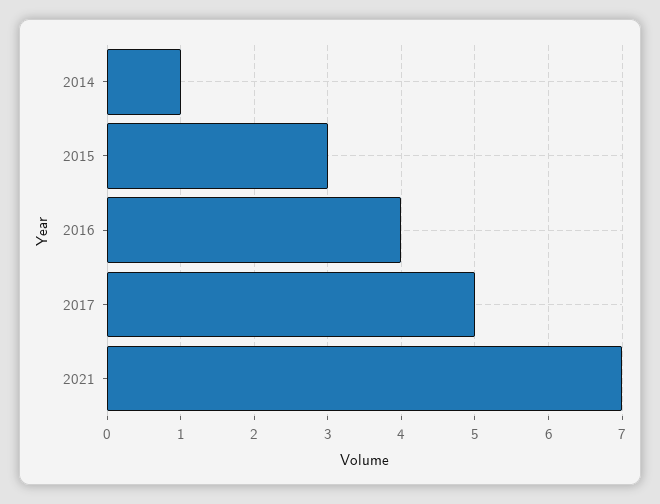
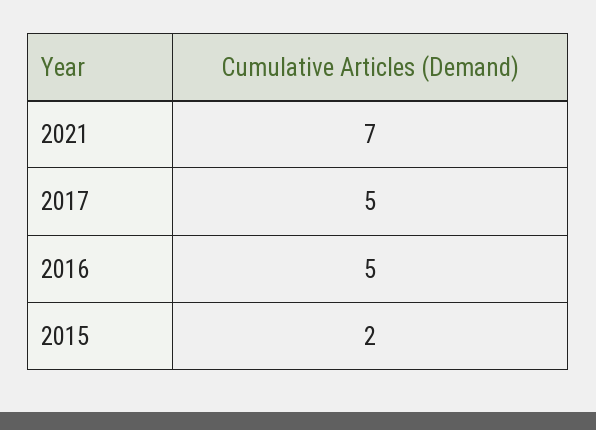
2014: 1 -> none
2015: 3 -> 2
2016: 4 -> 5

